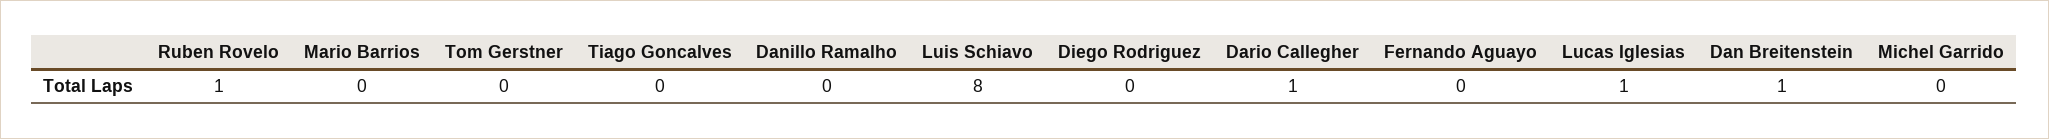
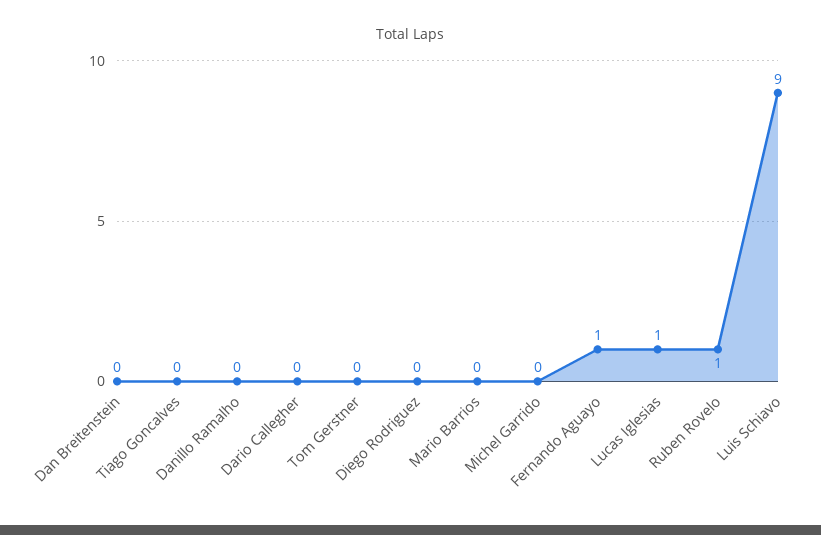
Luis Schiavo: 8 -> 9
Dario Callegher: 1 -> 0
Fernando Aguayo: 0 -> 1
Dan Breitenstein: 1 -> 0

